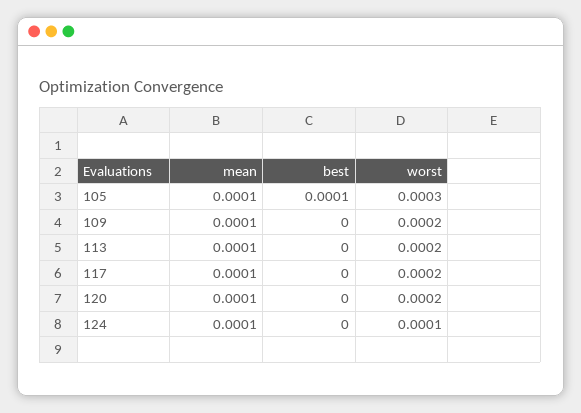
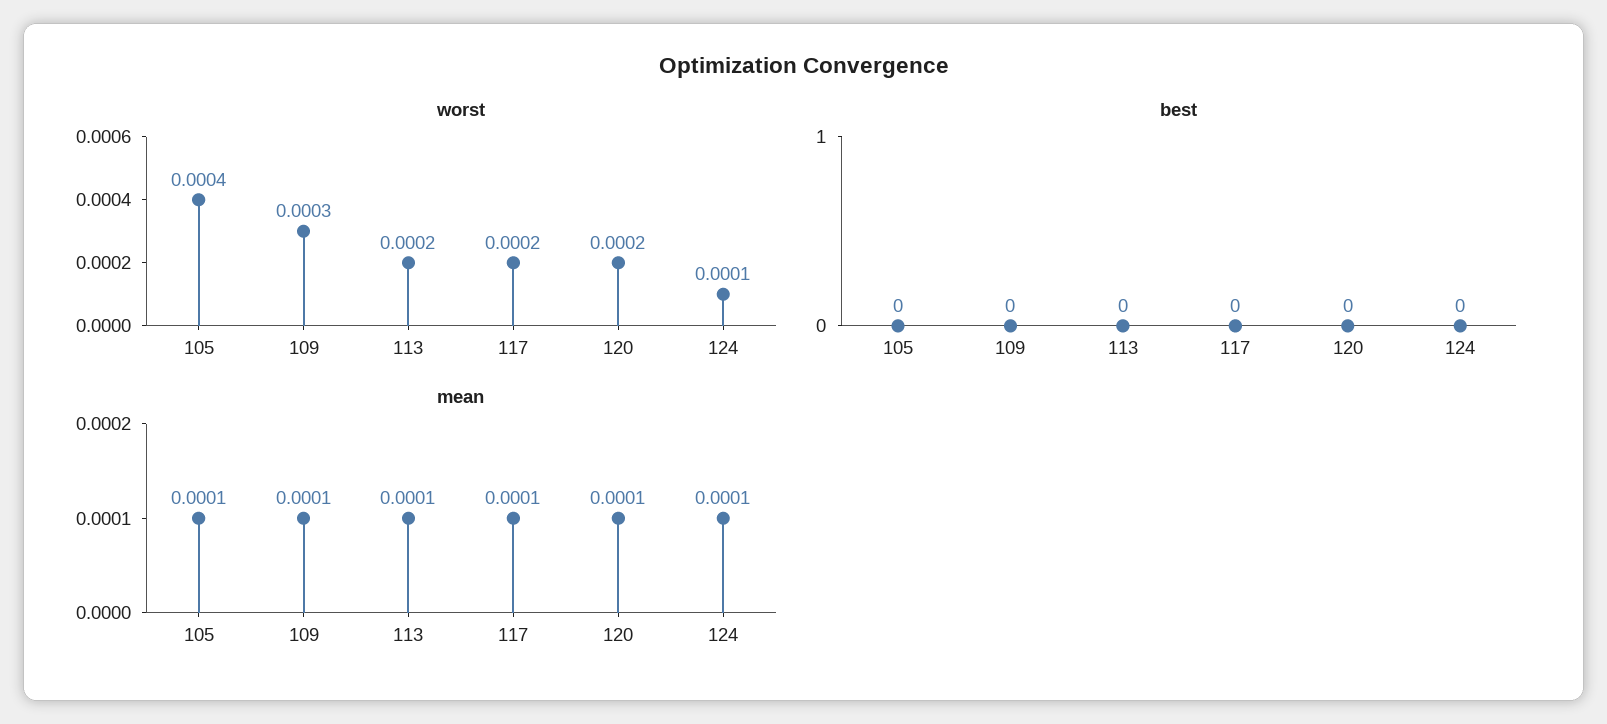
best, 105: 0.0001 -> 0
worst, 105: 0.0003 -> 0.0004
worst, 109: 0.0002 -> 0.0003

